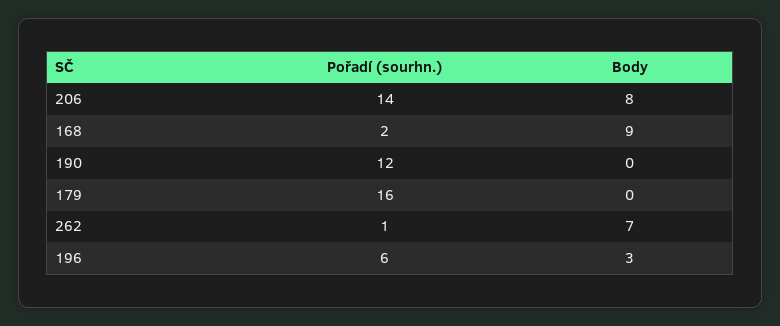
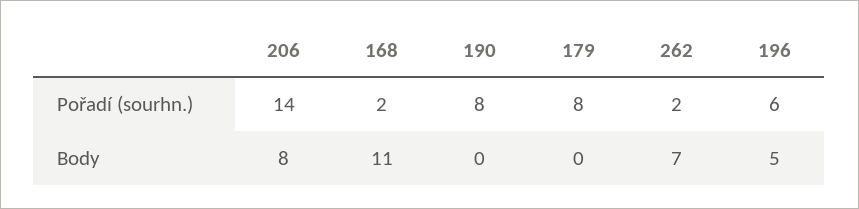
Body, 168: 9 -> 11
Pořadí (sourhn.), 190: 12 -> 8
Pořadí (sourhn.), 179: 16 -> 8
Pořadí (sourhn.), 262: 1 -> 2
Body, 196: 3 -> 5

